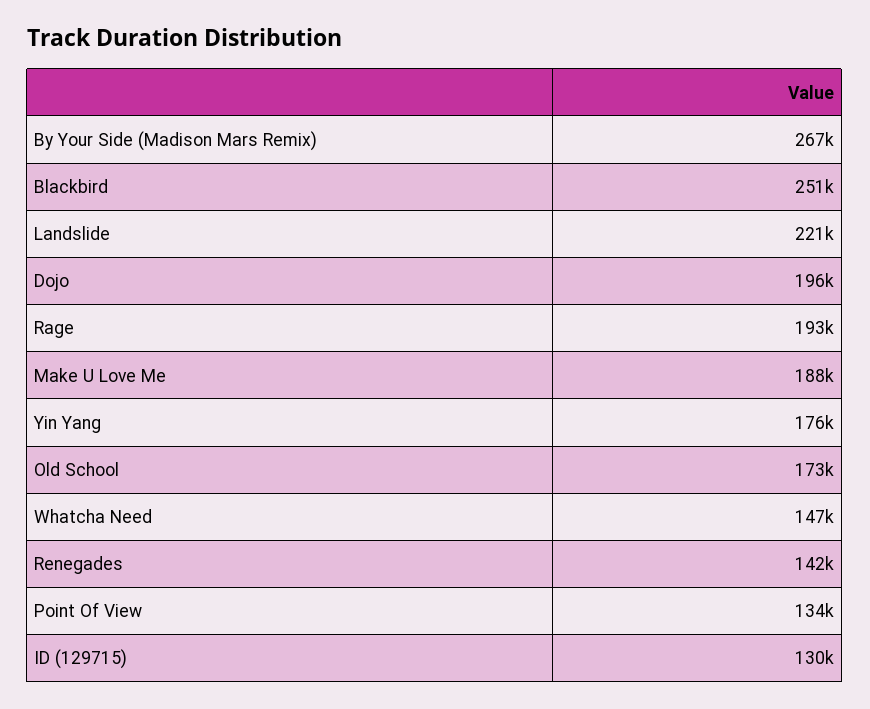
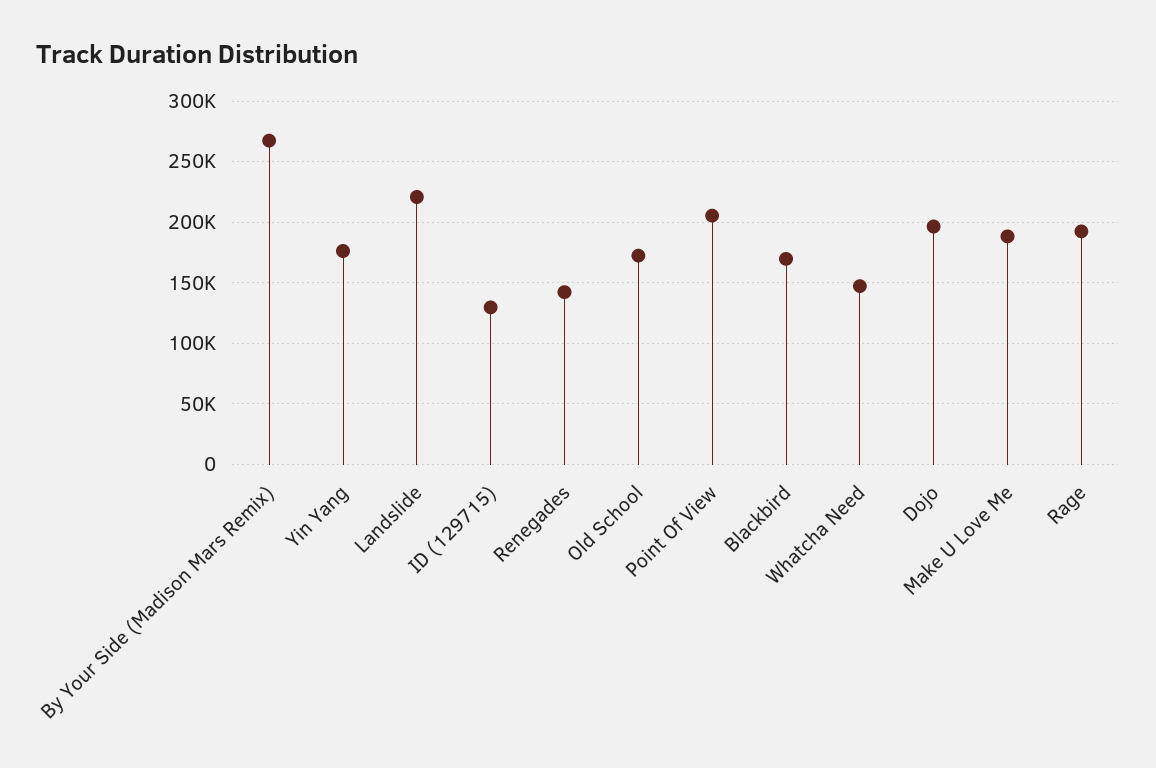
Blackbird: 251000 -> 170000
Point Of View: 134000 -> 205000

